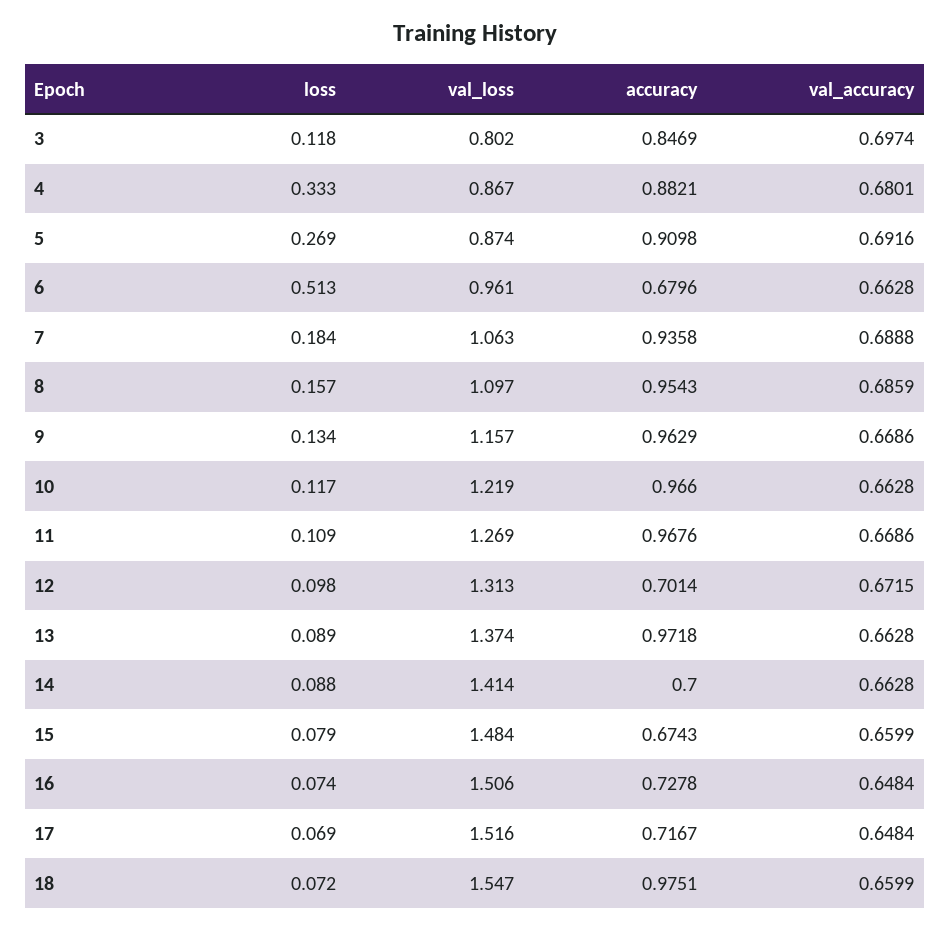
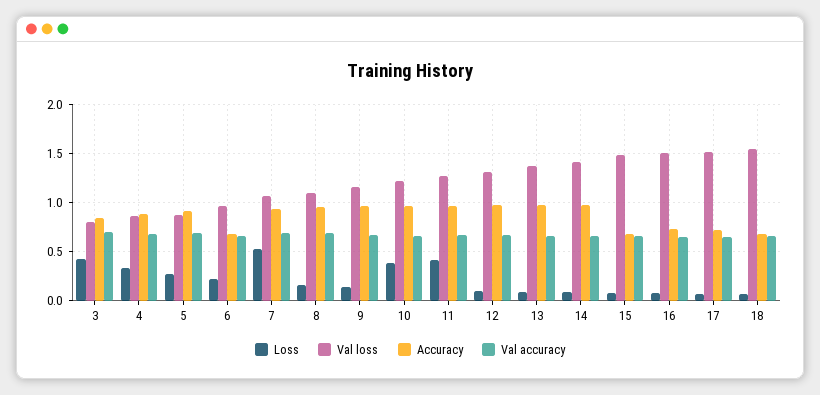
loss, 3: 0.118 -> 0.4
loss, 6: 0.513 -> 0.2
loss, 7: 0.184 -> 0.5
loss, 10: 0.117 -> 0.4
loss, 11: 0.109 -> 0.4
accuracy, 12: 0.7014 -> 1
accuracy, 14: 0.7 -> 1
accuracy, 18: 0.9751 -> 0.7

